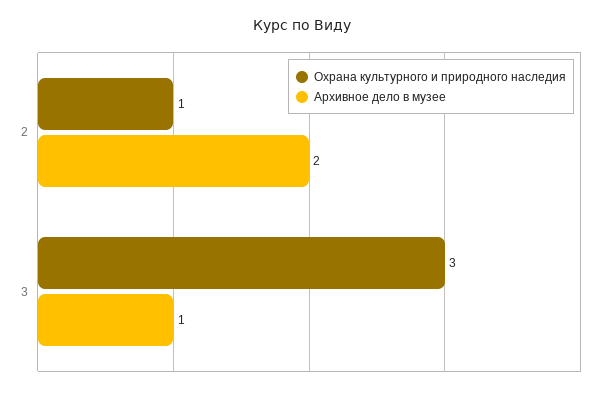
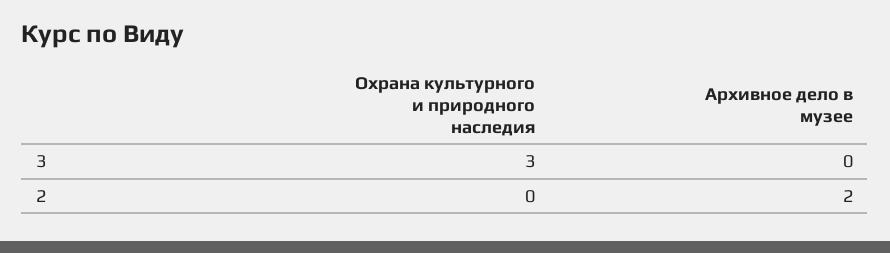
Охрана культурного и природного наследия, 2: 1 -> 0
Архивное дело в музее, 3: 1 -> 0

